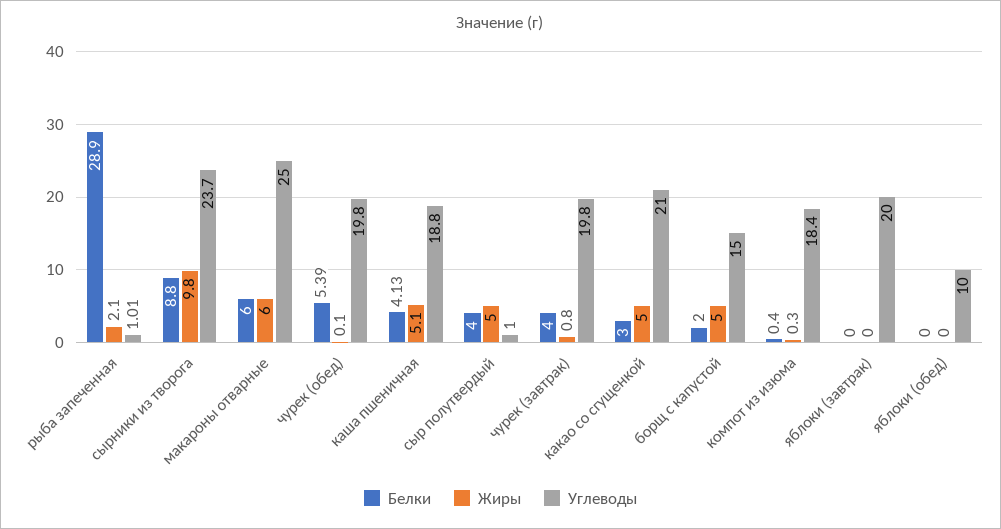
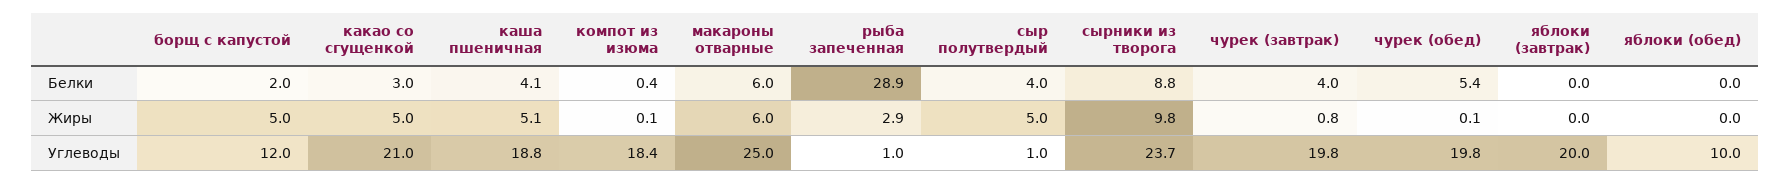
Жиры, рыба запеченная: 2.1 -> 2.9
Углеводы, борщ с капустой: 15 -> 12
Жиры, компот из изюма: 0.3 -> 0.1

